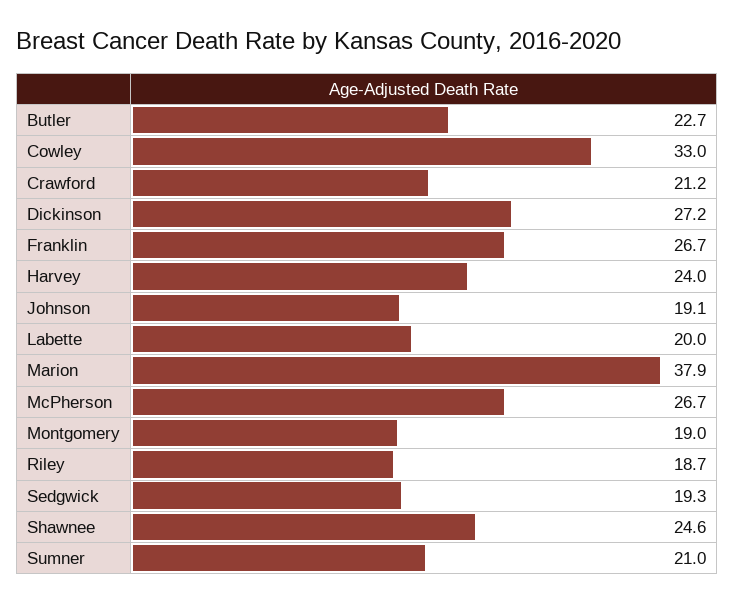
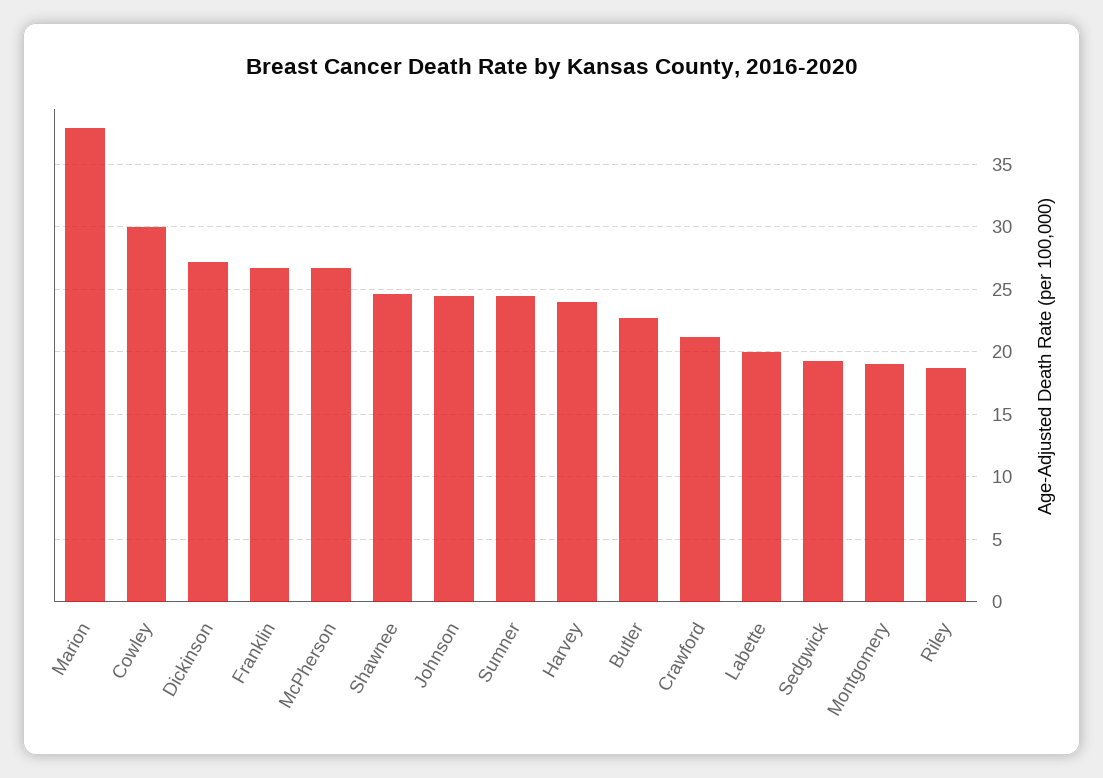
Cowley: 33 -> 30
Johnson: 19.1 -> 24.5
Sumner: 21 -> 24.5

